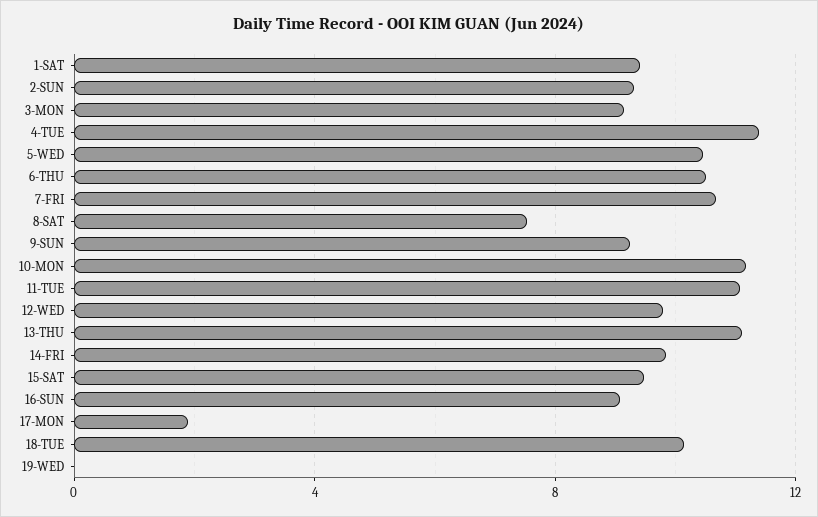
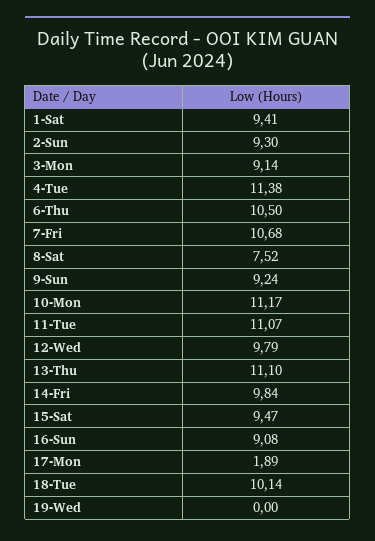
5-WED: 10.5 -> none

